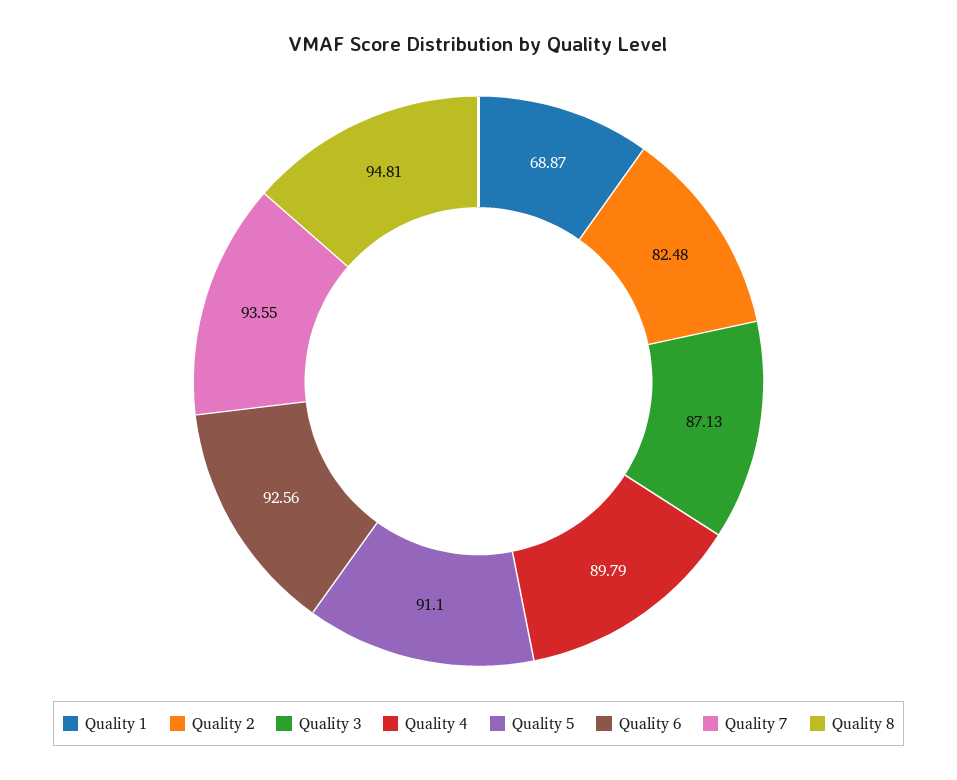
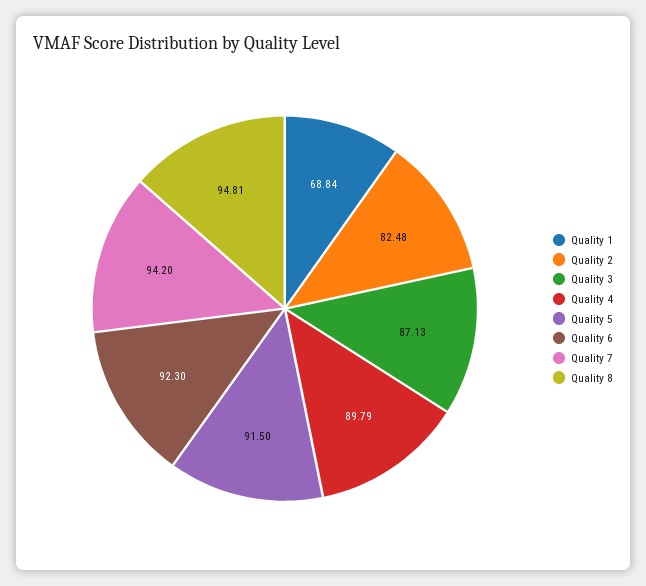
Quality 1: 68.87 -> 68.84
Quality 5: 91.1 -> 91.5
Quality 6: 92.56 -> 92.3
Quality 7: 93.55 -> 94.2

